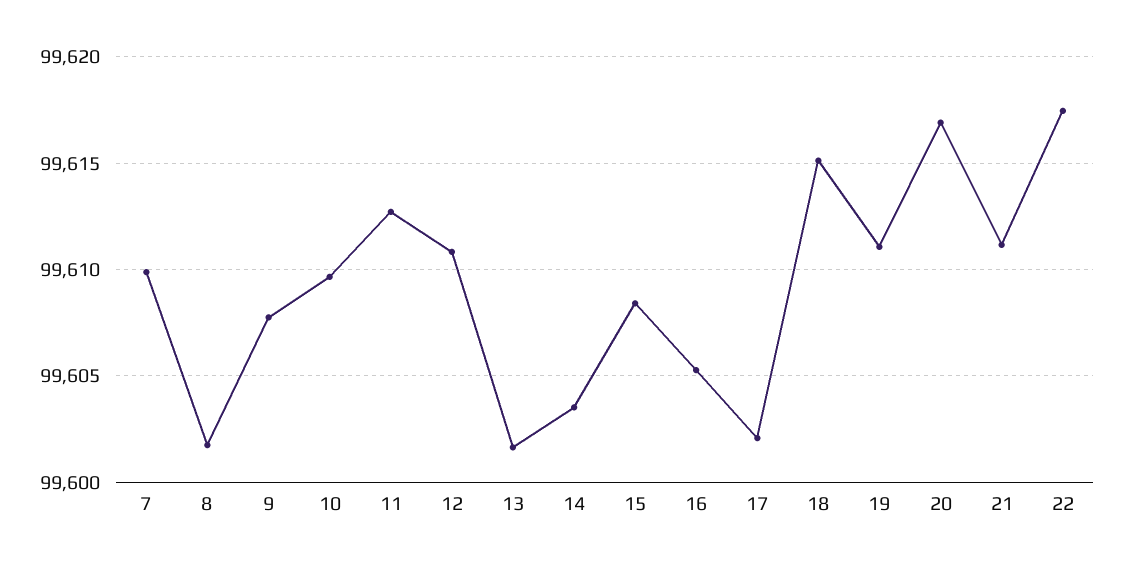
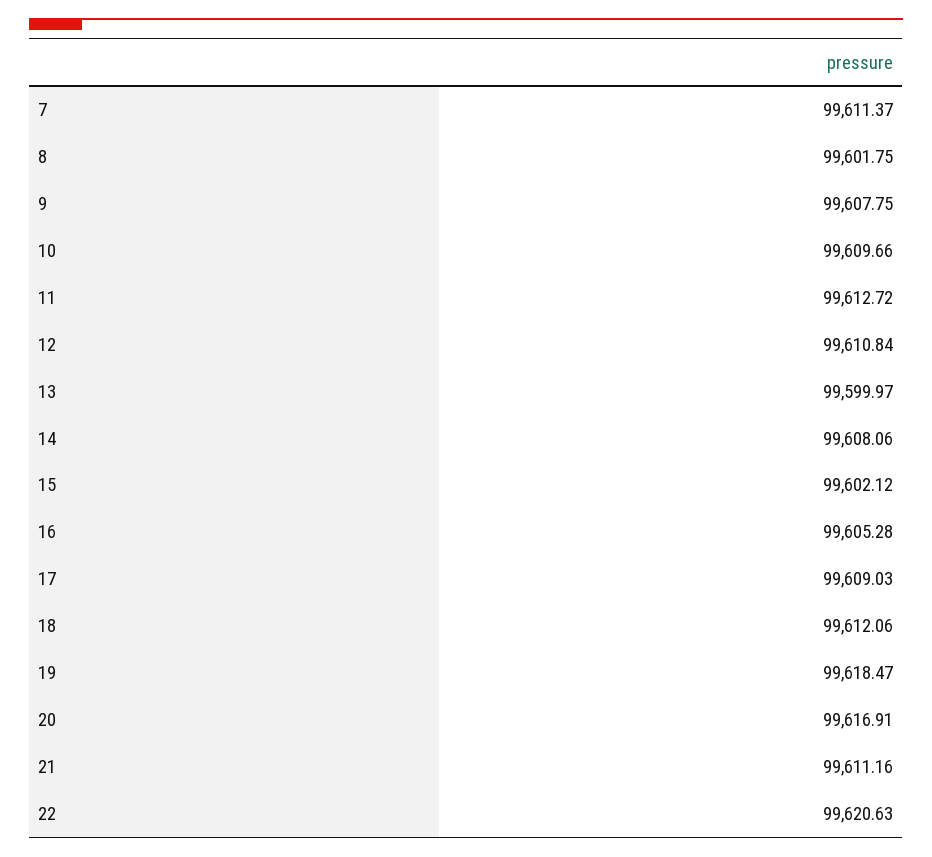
7: 99610 -> 99611.37
13: 99601.5 -> 99599.97
14: 99603.5 -> 99608.06
15: 99608.5 -> 99602.12
17: 99602 -> 99609.03
18: 99615 -> 99612.06
19: 99611 -> 99618.47
22: 99617.5 -> 99620.63

